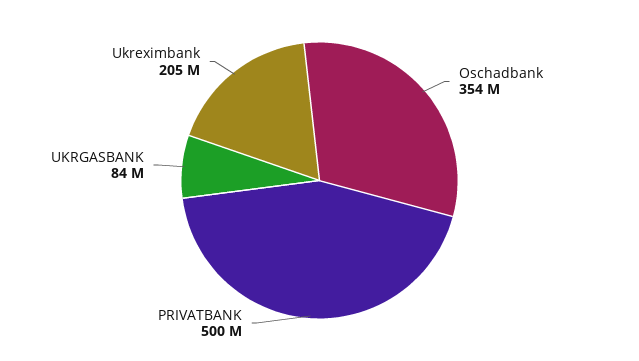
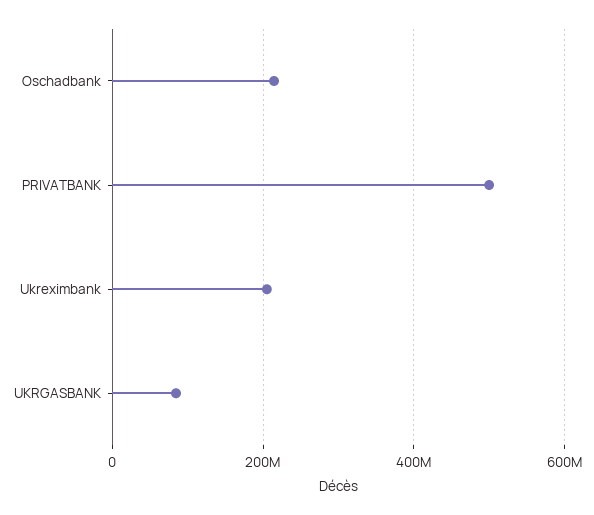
Oschadbank: 354000000 -> 220000000

